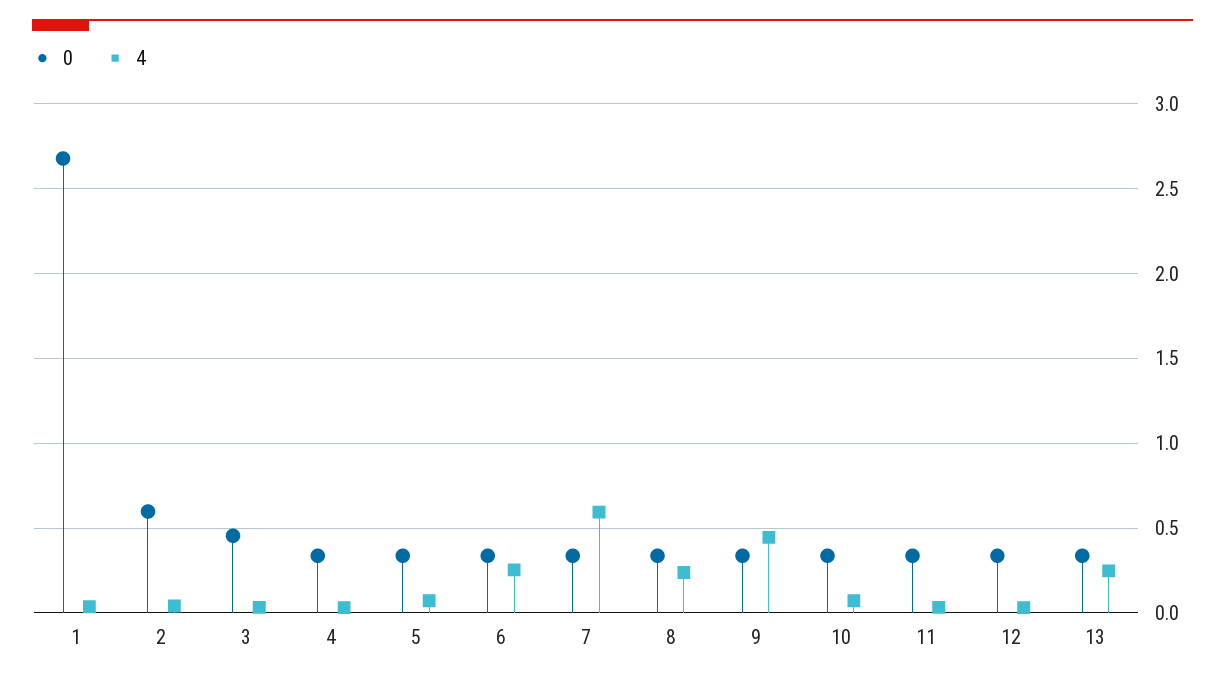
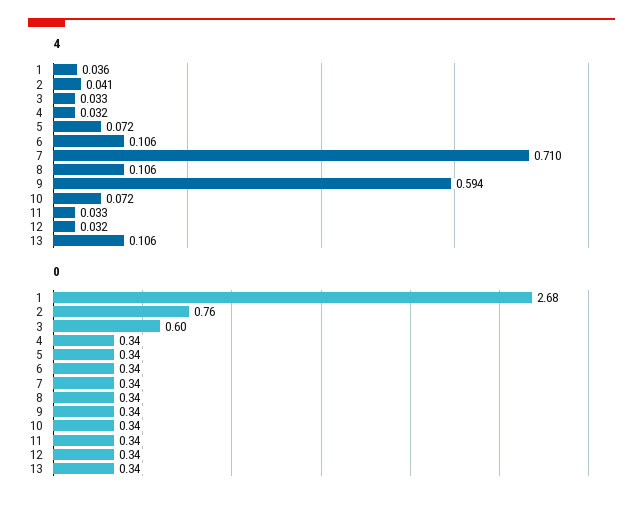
0, 2: 0.6 -> 0.76
0, 3: 0.45 -> 0.6
4, 6: 0.25 -> 0.106
4, 7: 0.6 -> 0.71
4, 8: 0.25 -> 0.106
4, 9: 0.45 -> 0.594
4, 13: 0.25 -> 0.106

